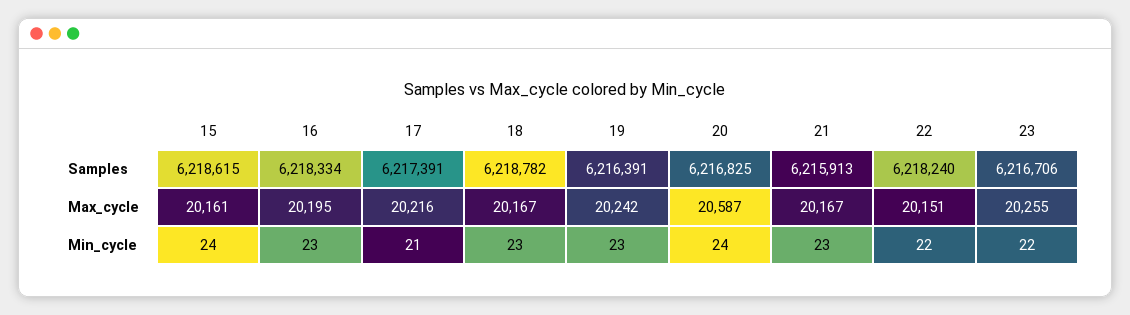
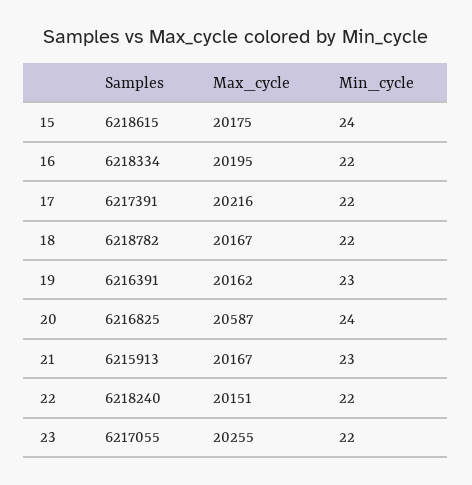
23, Samples: 6216706 -> 6217055
15, Max_cycle: 20161 -> 20175
19, Max_cycle: 20242 -> 20162
16, Min_cycle: 23 -> 22
17, Min_cycle: 21 -> 22
18, Min_cycle: 23 -> 22

